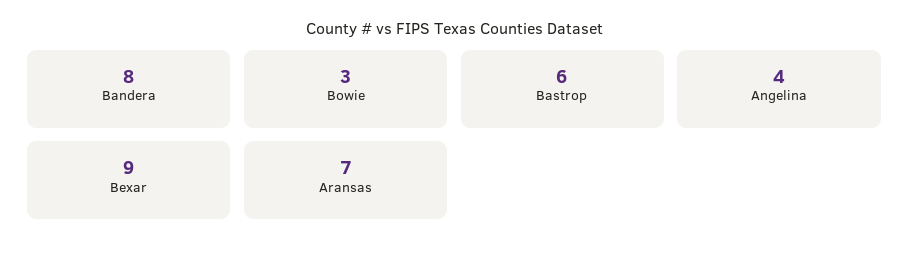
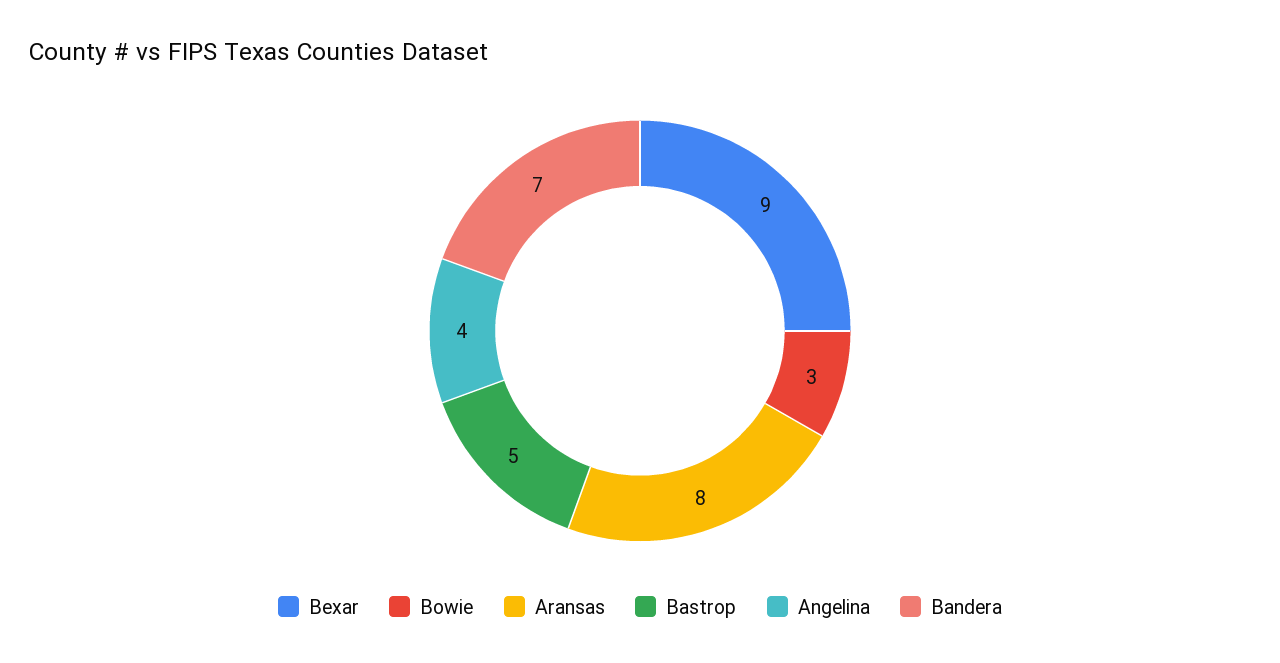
Bandera: 8 -> 7
Bastrop: 6 -> 5
Aransas: 7 -> 8

